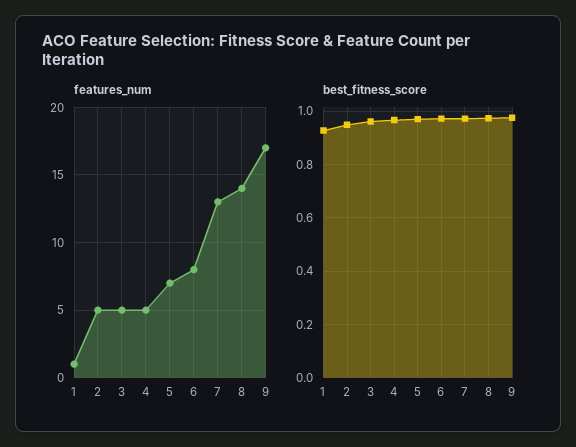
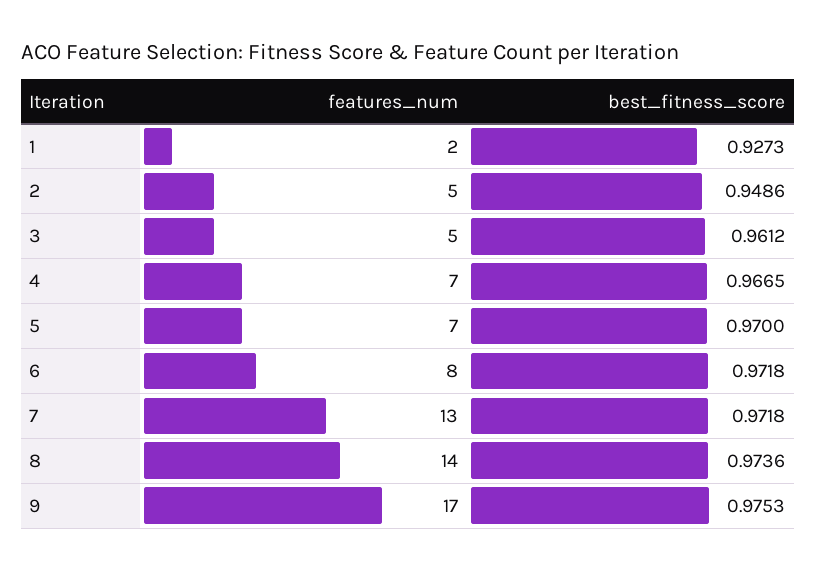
features_num, 1: 1 -> 2
features_num, 4: 5 -> 7

